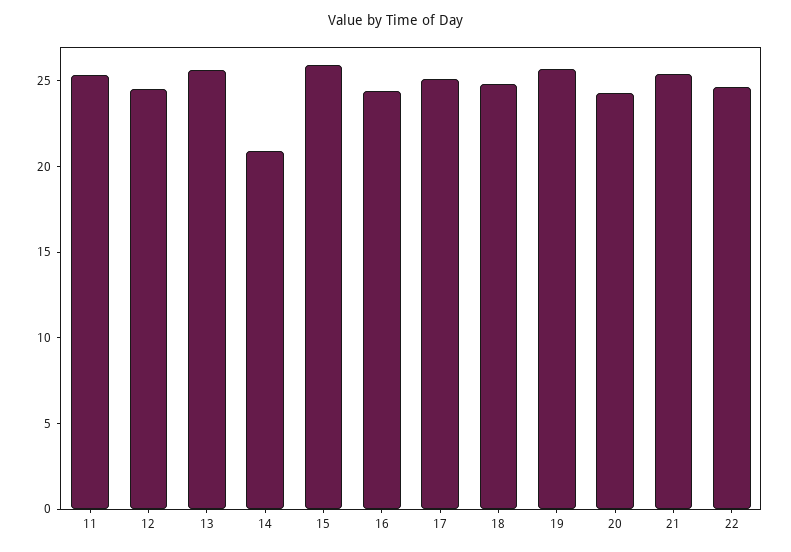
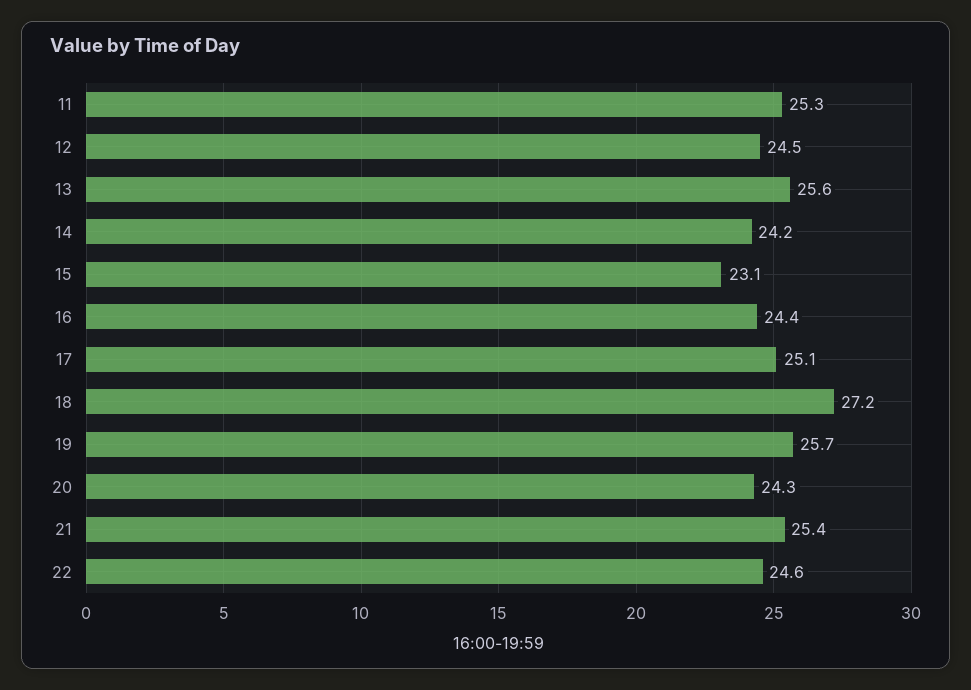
14: 21 -> 24.2
15: 26 -> 23.1
18: 25 -> 27.2

